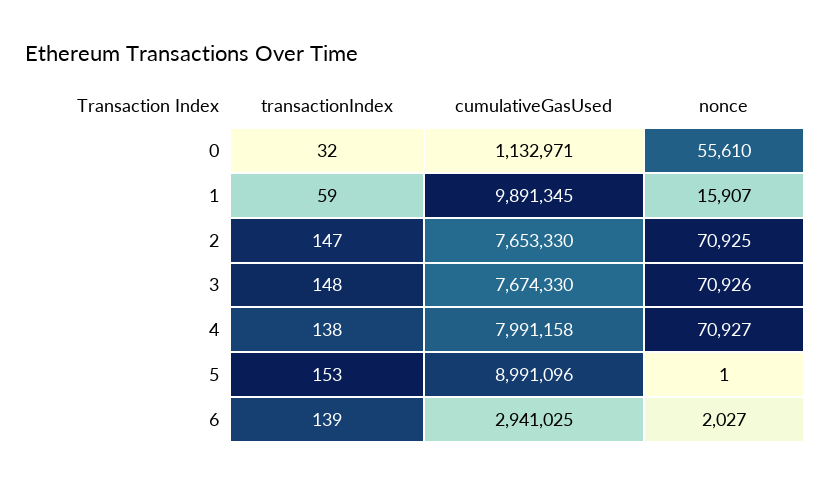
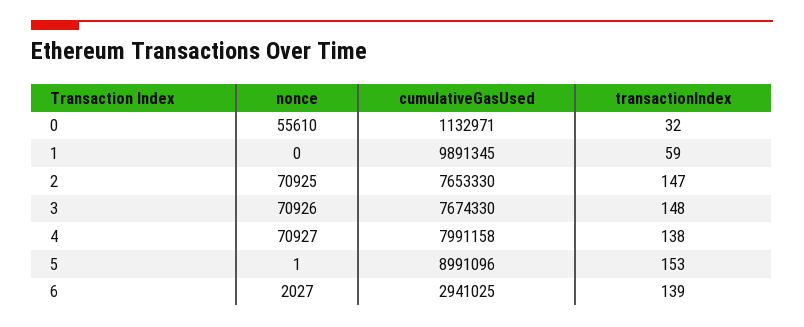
nonce, 1: 15907 -> 0

